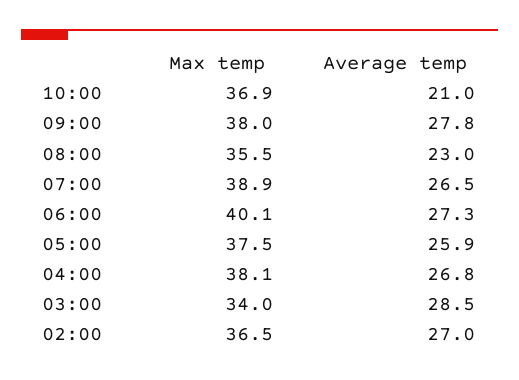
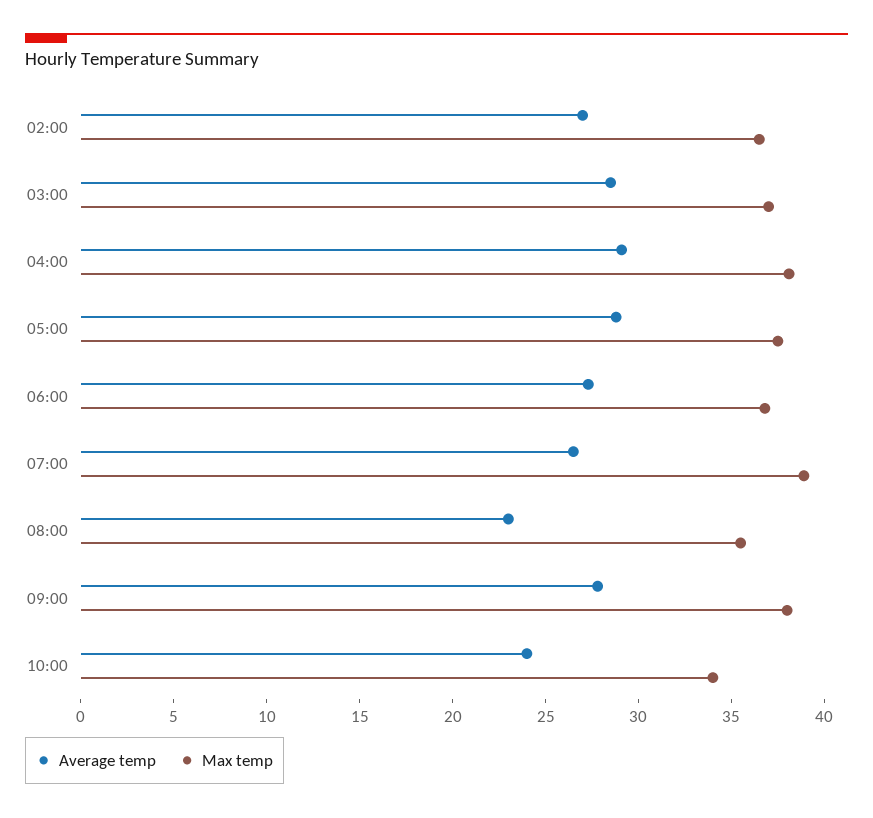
Max temp, 10:00: 36.9 -> 34
Average temp, 10:00: 21 -> 24
Max temp, 06:00: 40.1 -> 37
Average temp, 05:00: 25.9 -> 29
Average temp, 04:00: 26.8 -> 29
Max temp, 03:00: 34 -> 37

